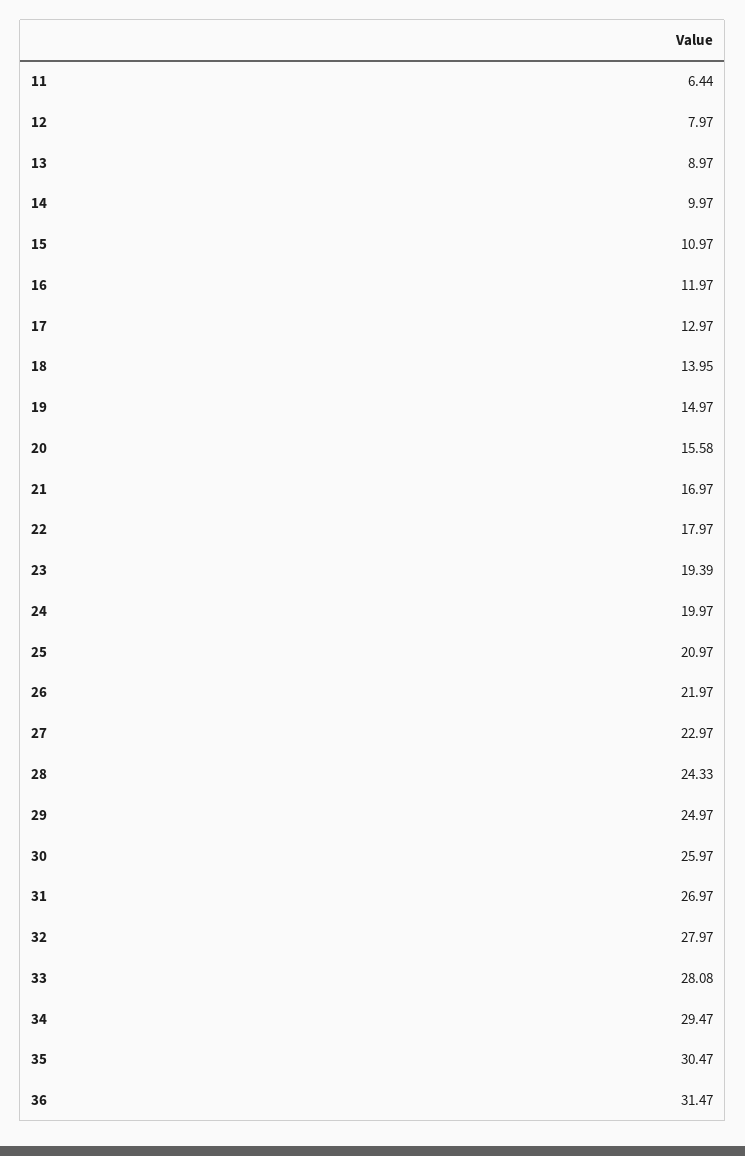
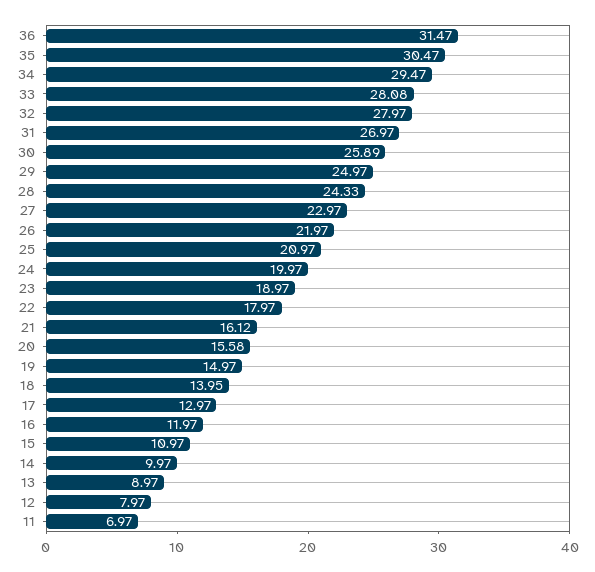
11: 6.44 -> 6.97
21: 16.97 -> 16.12
23: 19.39 -> 18.97
30: 25.97 -> 25.89

